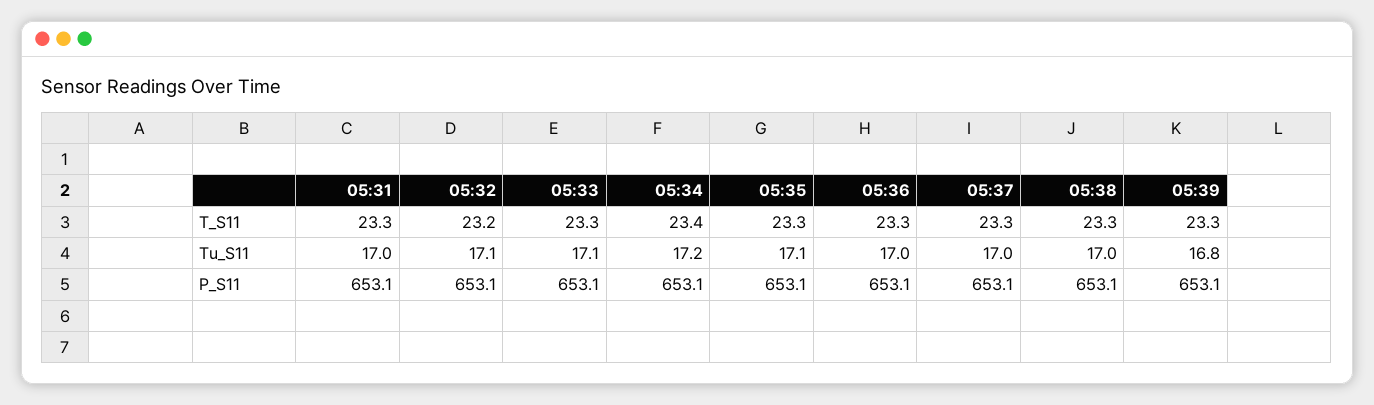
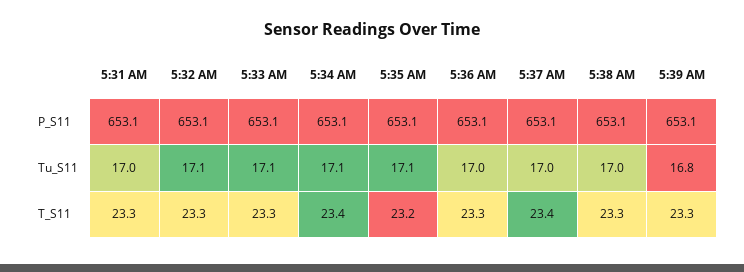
05:32, T_S11: 23.2 -> 23.3
05:35, T_S11: 23.3 -> 23.2
05:37, T_S11: 23.3 -> 23.4
05:34, Tu_S11: 17.2 -> 17.1

